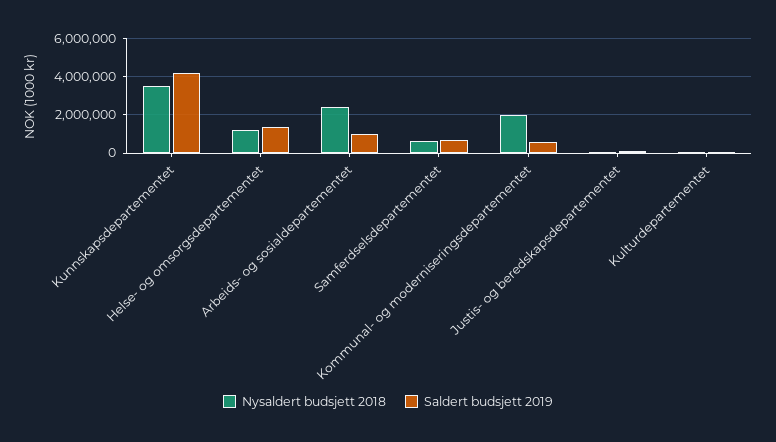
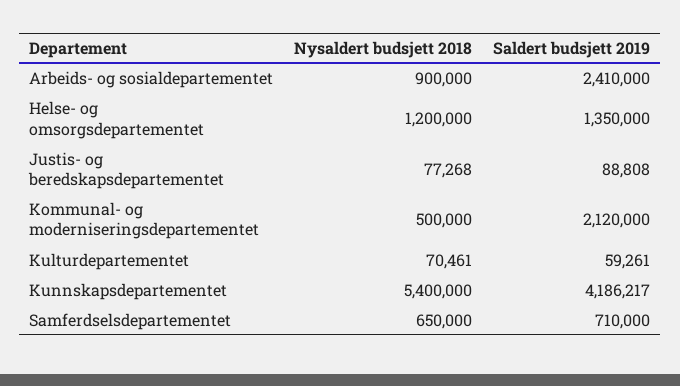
Nysaldert budsjett 2018, Kunnskapsdepartementet: 3500000 -> 5400000
Nysaldert budsjett 2018, Arbeids- og sosialdepartementet: 2500000 -> 900000
Saldert budsjett 2019, Arbeids- og sosialdepartementet: 1000000 -> 2410000
Nysaldert budsjett 2018, Kommunal- og moderniseringsdepartementet: 2000000 -> 500000
Saldert budsjett 2019, Kommunal- og moderniseringsdepartementet: 500000 -> 2120000

